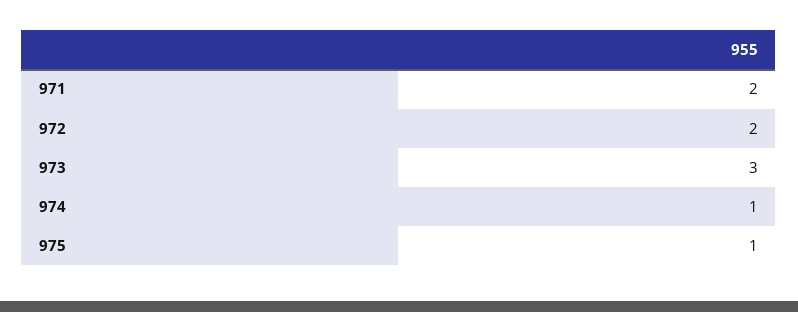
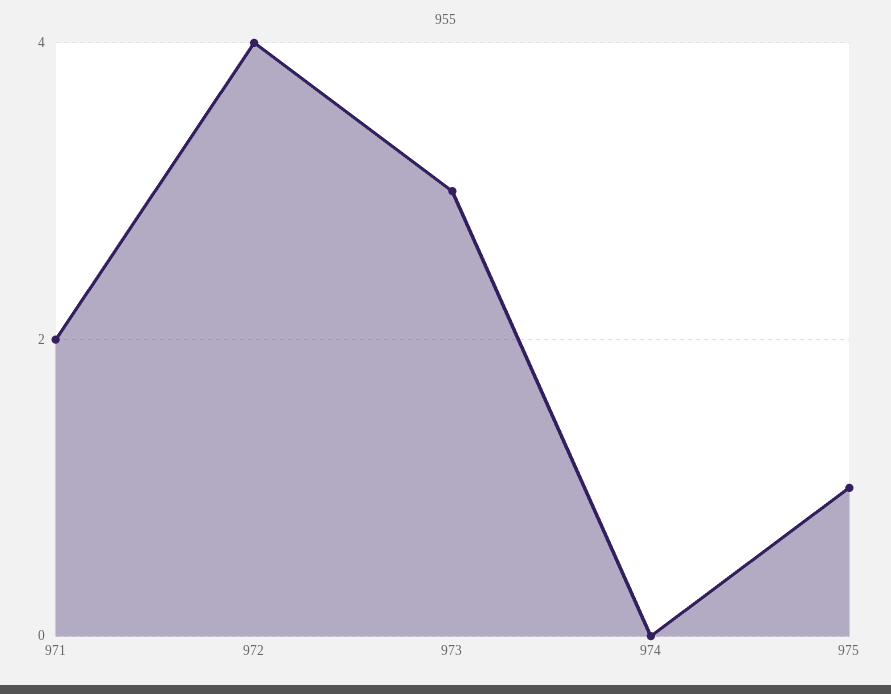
972: 2 -> 4
974: 1 -> 0

